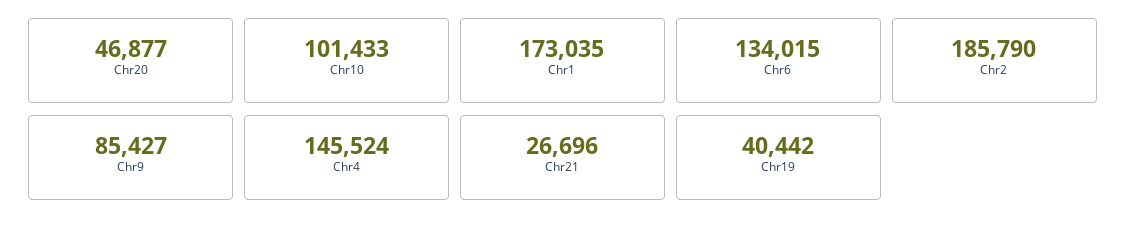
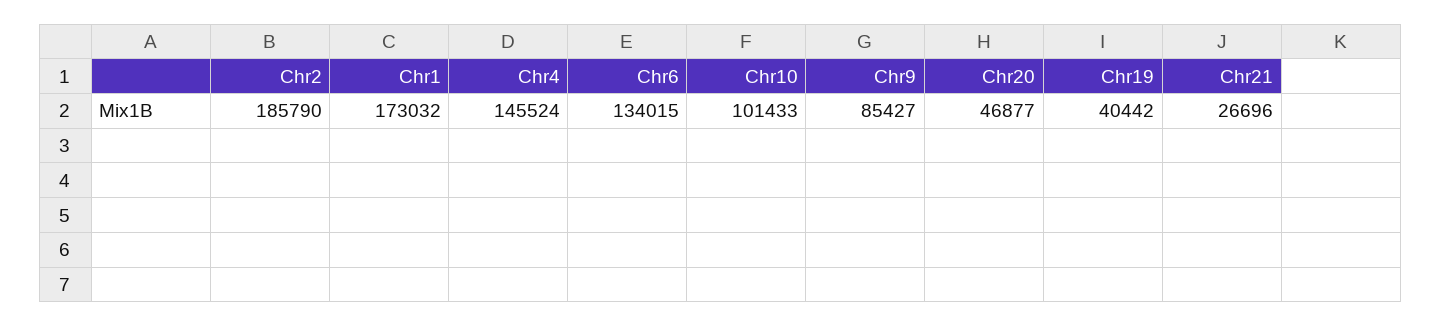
Chr1: 173035 -> 173032

